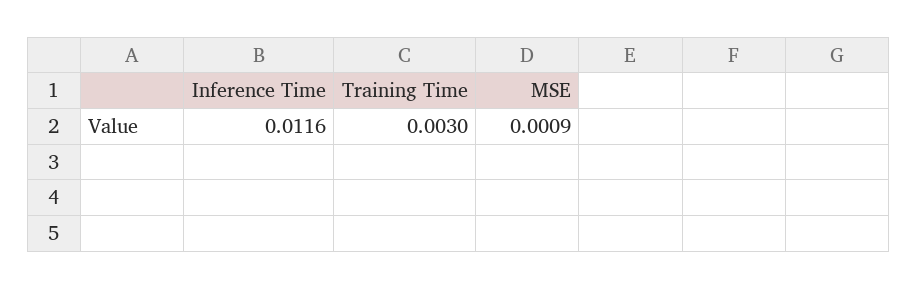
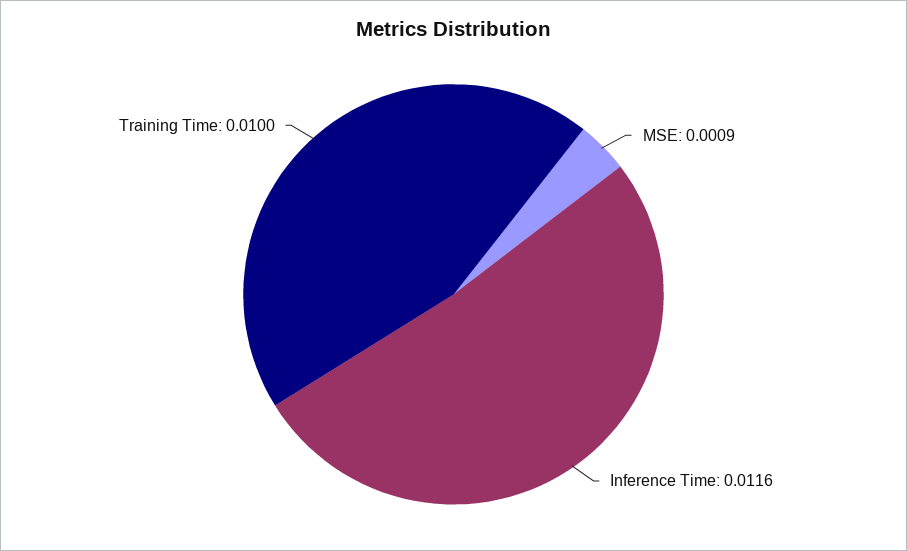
Training Time: 0.003 -> 0.01

